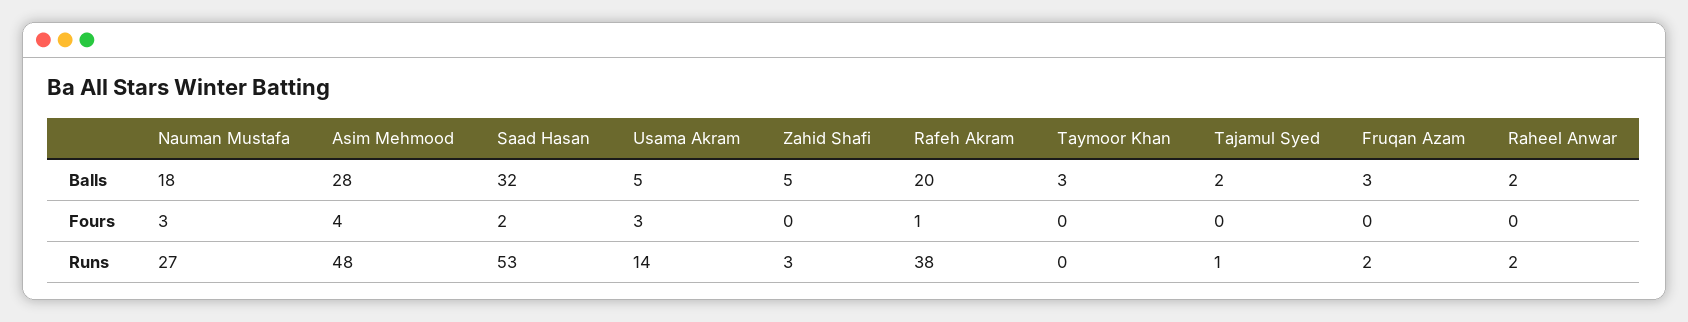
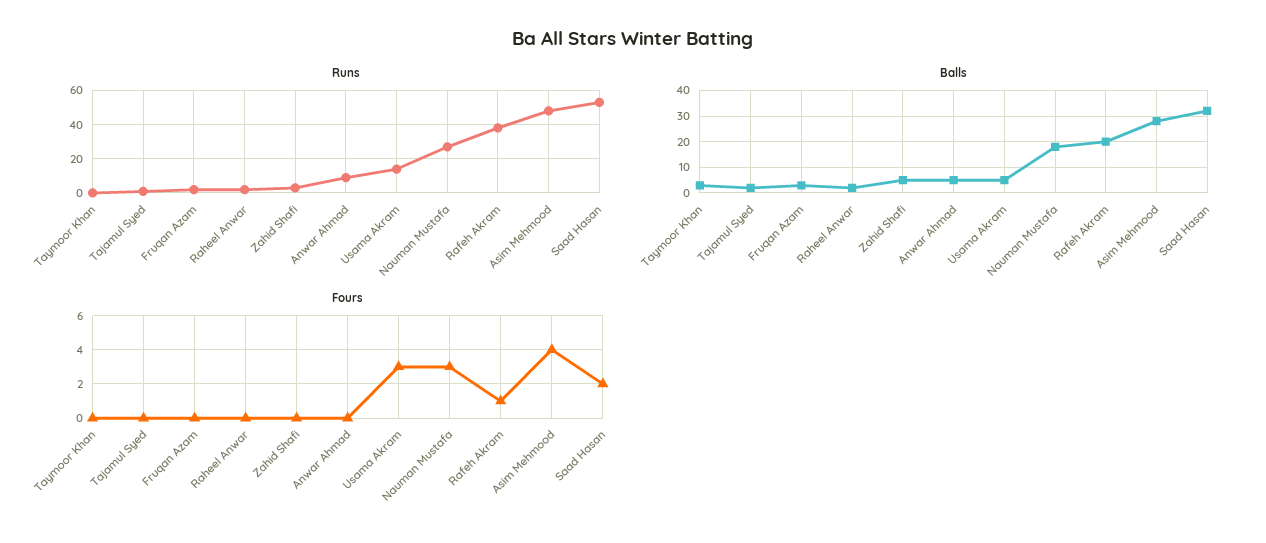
Runs, Anwar Ahmad: none -> 10
Balls, Anwar Ahmad: none -> 5
Fours, Anwar Ahmad: none -> 0

